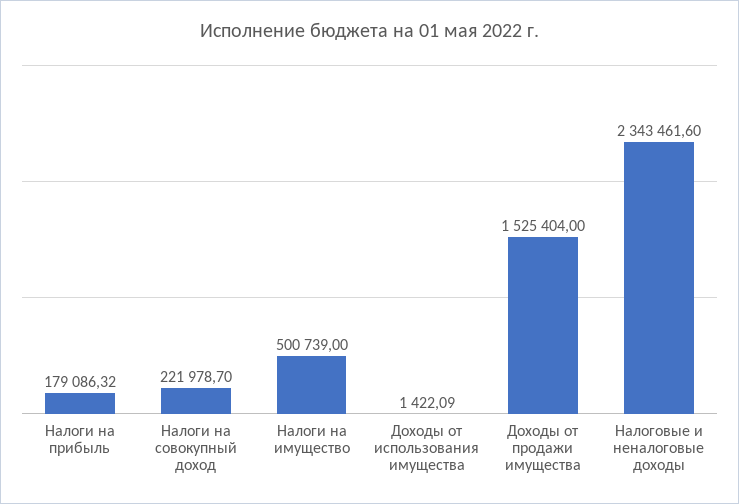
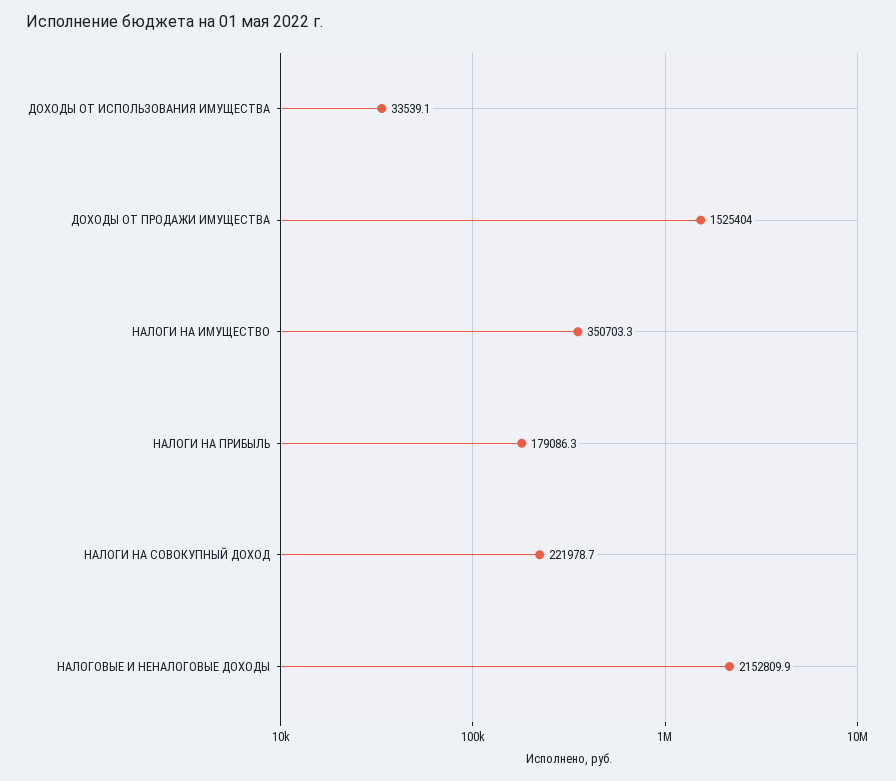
Налоги на имущество: 500739 -> 350703.3
Доходы от использования имущества: 1422.09 -> 33539.1
Налоговые и неналоговые доходы: 2343461.6 -> 2152809.9

